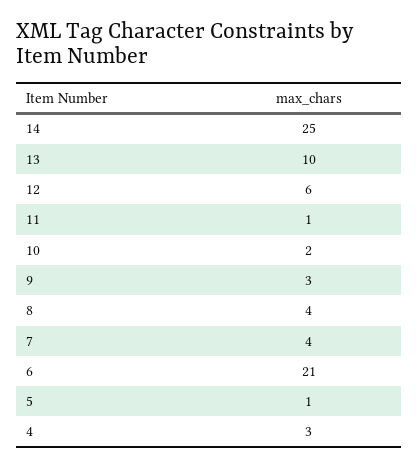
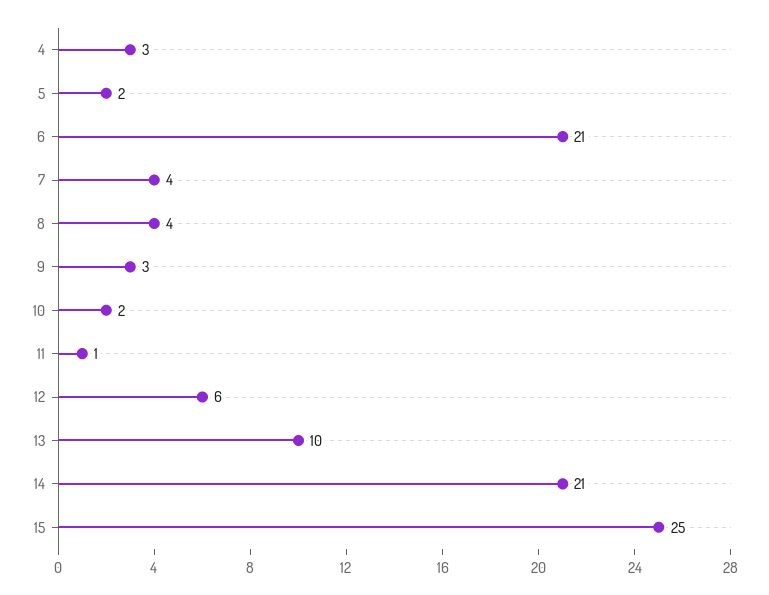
14: 25 -> 21
5: 1 -> 2
15: none -> 25

